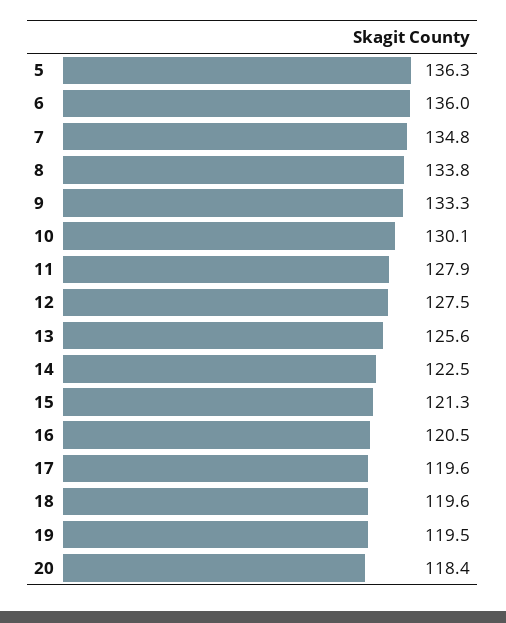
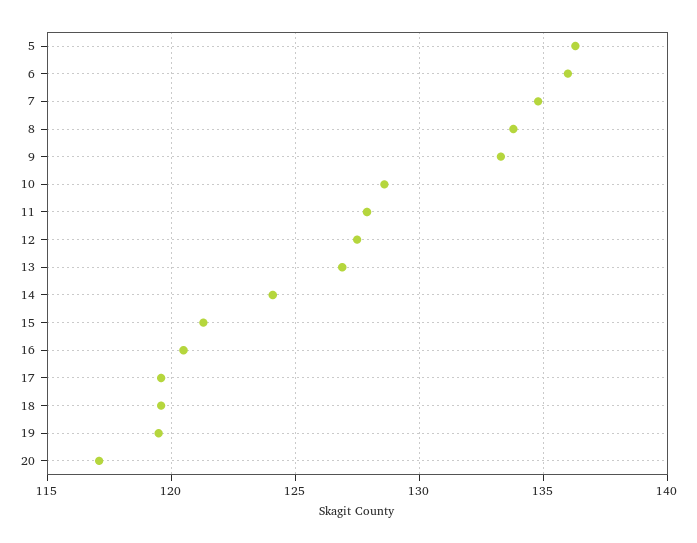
10: 130.1 -> 128.5
13: 125.6 -> 127
14: 122.5 -> 124
20: 118.4 -> 117

